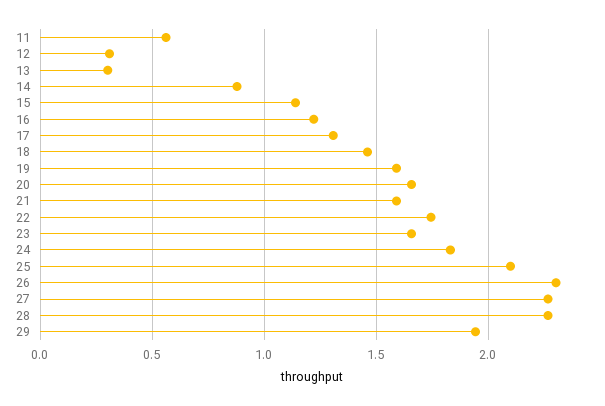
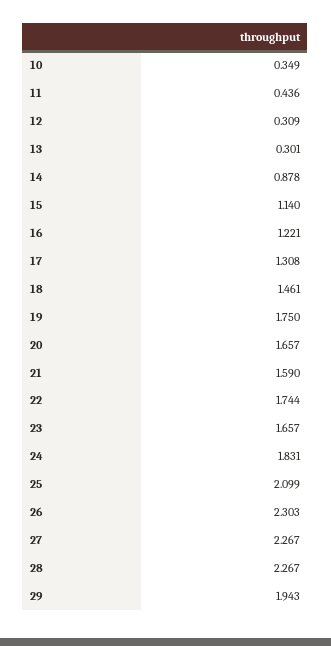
11: 0.55 -> 0.436
19: 1.6 -> 1.75
10: none -> 0.349

